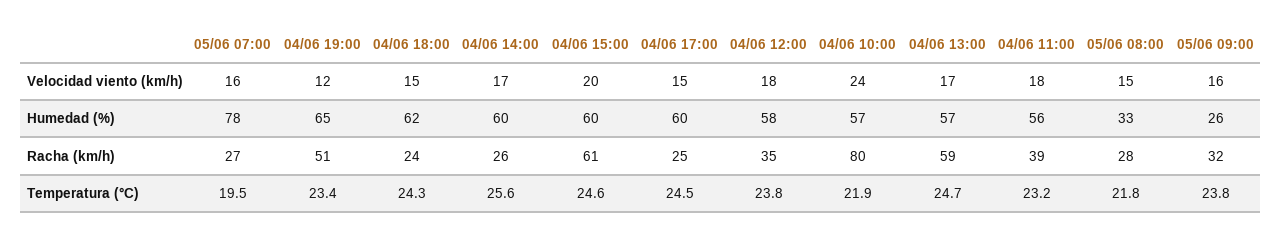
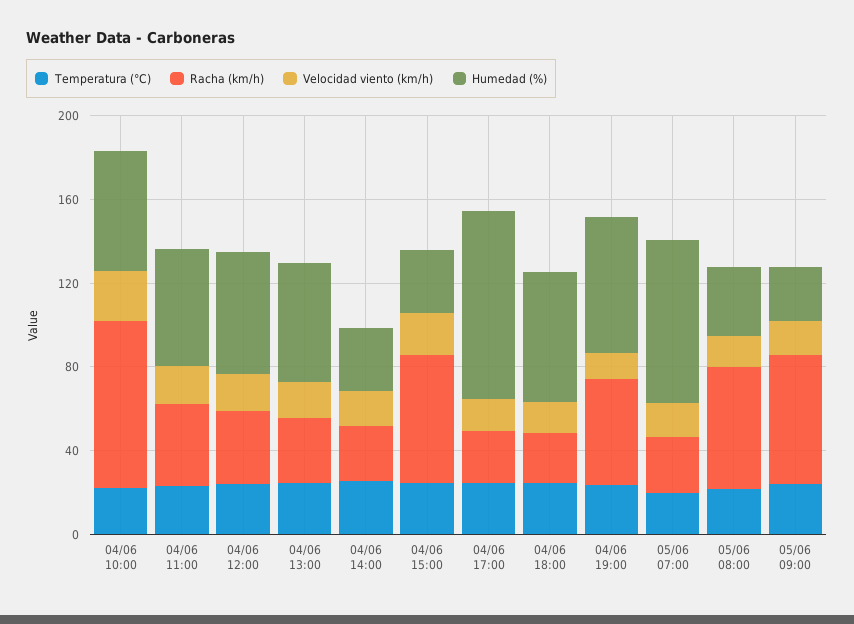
Humedad (%), 04/06 14:00: 60 -> 30
Humedad (%), 04/06 15:00: 60 -> 30
Humedad (%), 04/06 17:00: 60 -> 90
Racha (km/h), 04/06 13:00: 59 -> 30
Racha (km/h), 05/06 08:00: 28 -> 60
Racha (km/h), 05/06 09:00: 32 -> 60

